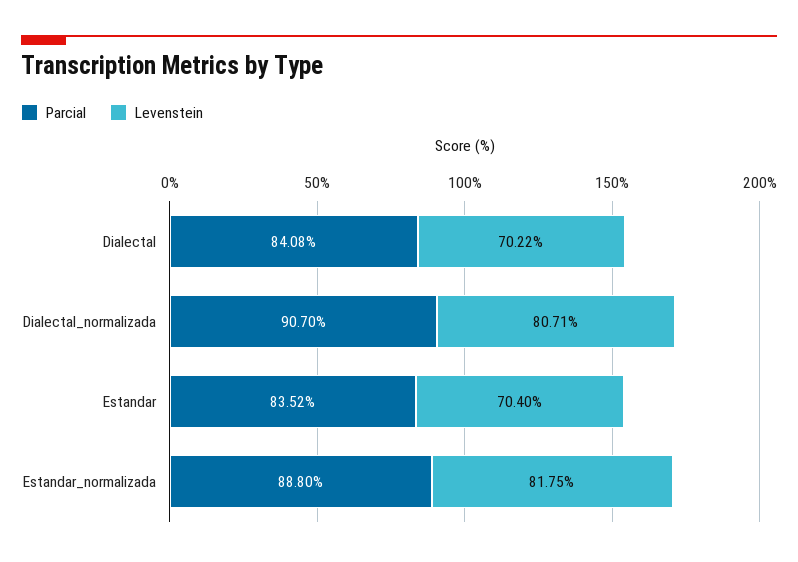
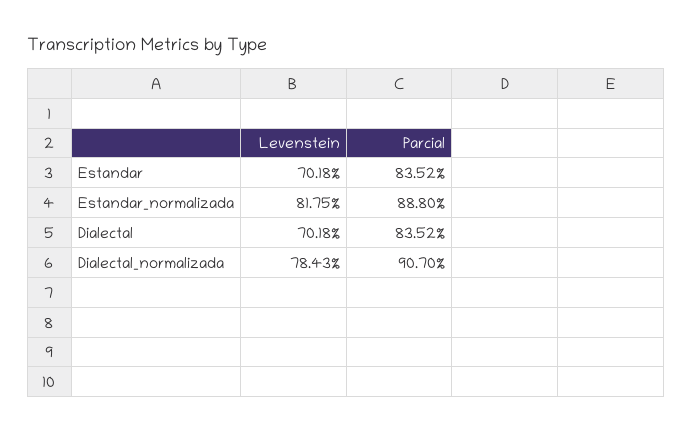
Parcial, Dialectal: 84.08 -> 83.52
Levenstein, Dialectal: 70.22 -> 70.18
Levenstein, Dialectal_normalizada: 80.71 -> 78.43
Levenstein, Estandar: 70.4 -> 70.18

